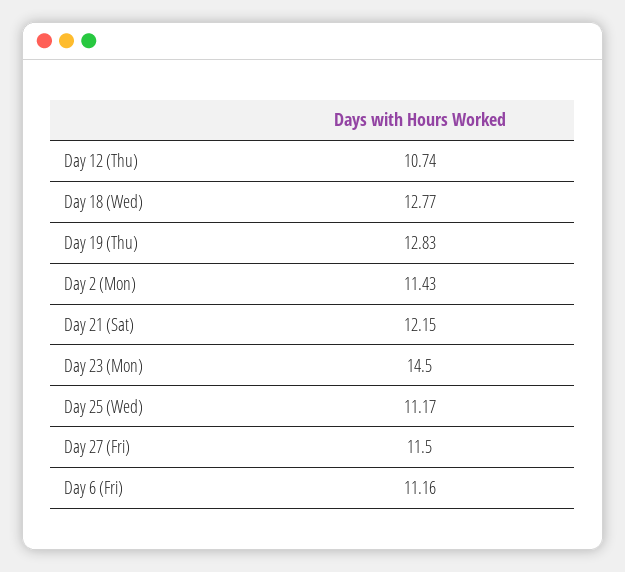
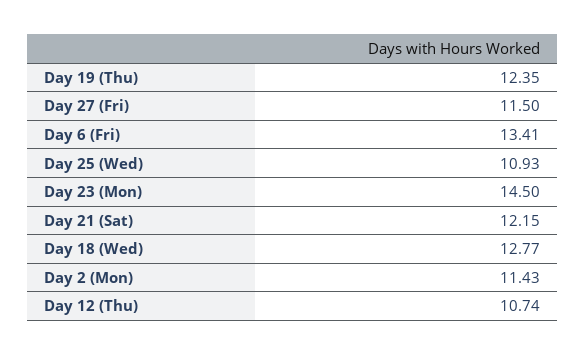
Day 19 (Thu): 12.83 -> 12.35
Day 25 (Wed): 11.17 -> 10.93
Day 6 (Fri): 11.16 -> 13.41

